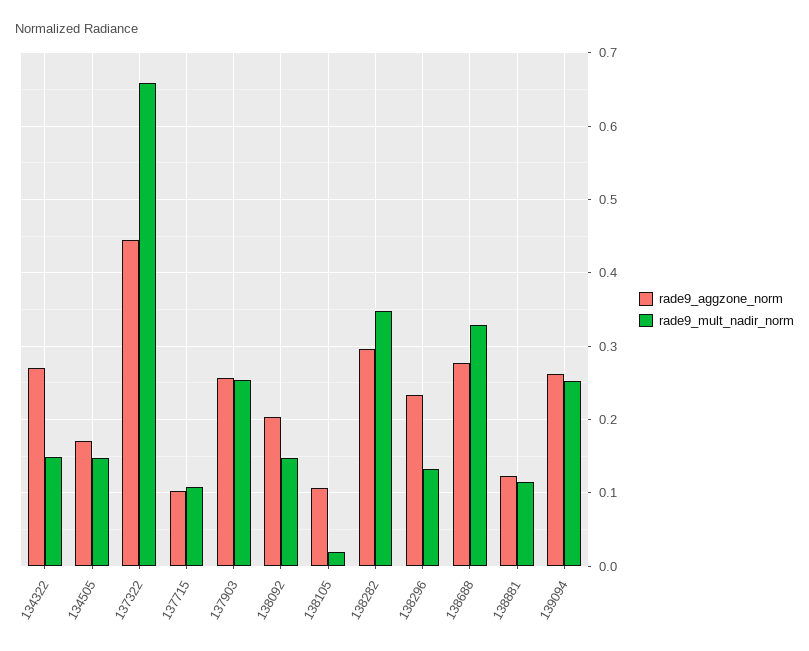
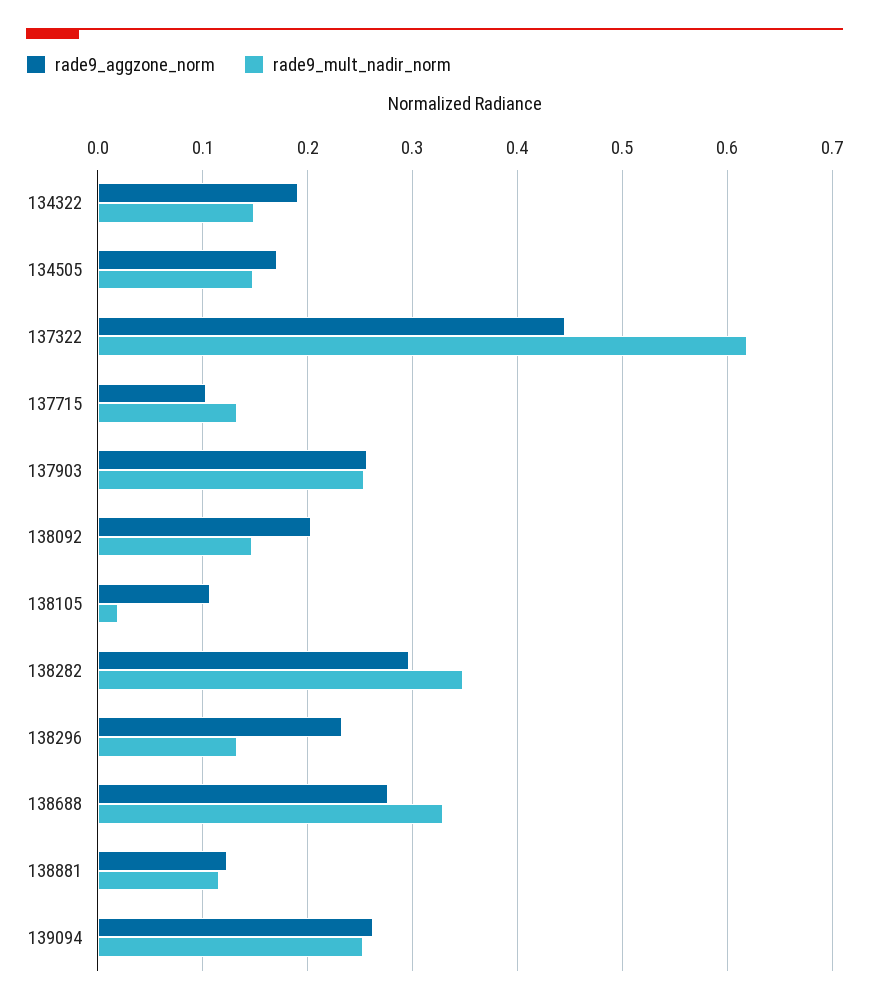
rade9_aggzone_norm, 134322: 0.27 -> 0.19
rade9_mult_nadir_norm, 137322: 0.66 -> 0.62
rade9_mult_nadir_norm, 137715: 0.11 -> 0.13

